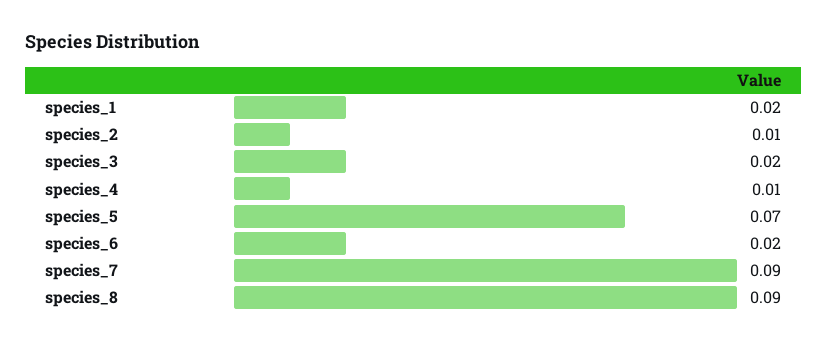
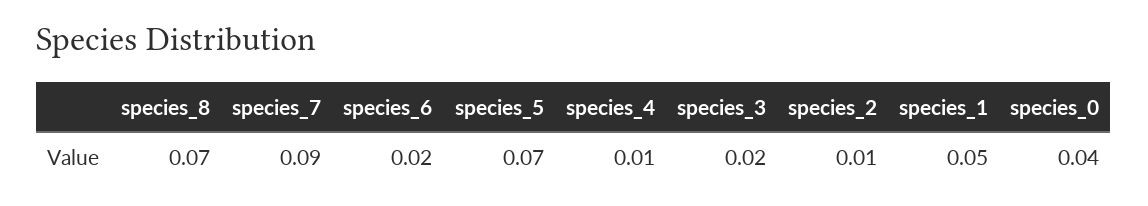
species_1: 0.02 -> 0.05
species_8: 0.09 -> 0.07
species_0: none -> 0.04

